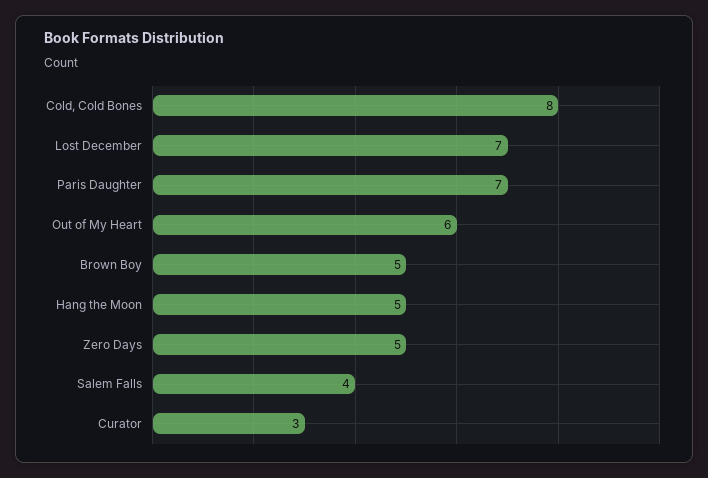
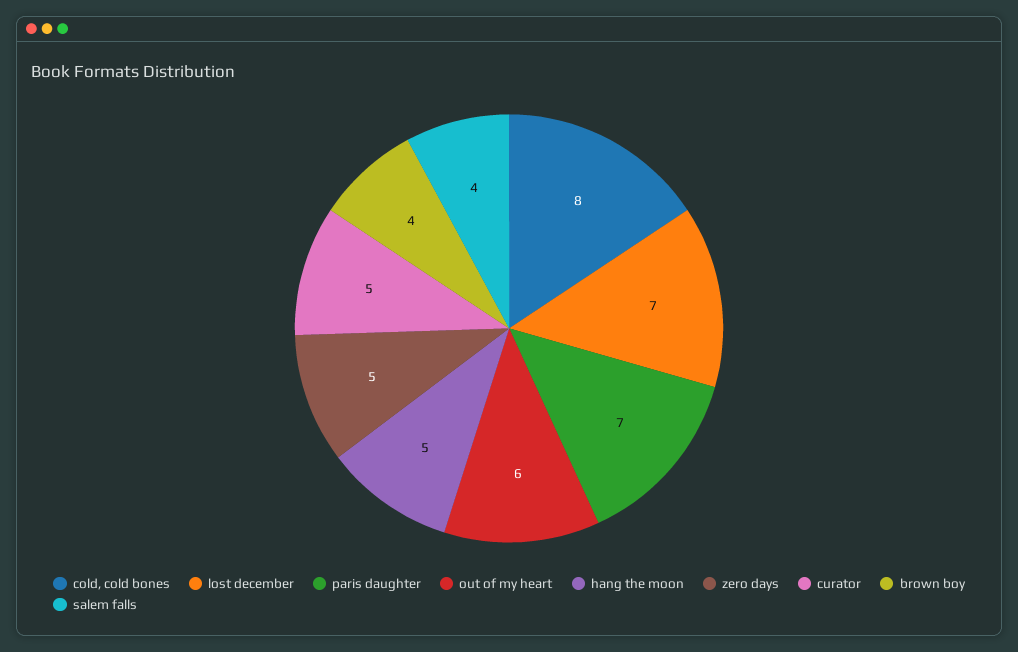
Brown Boy: 5 -> 4
Curator: 3 -> 5

